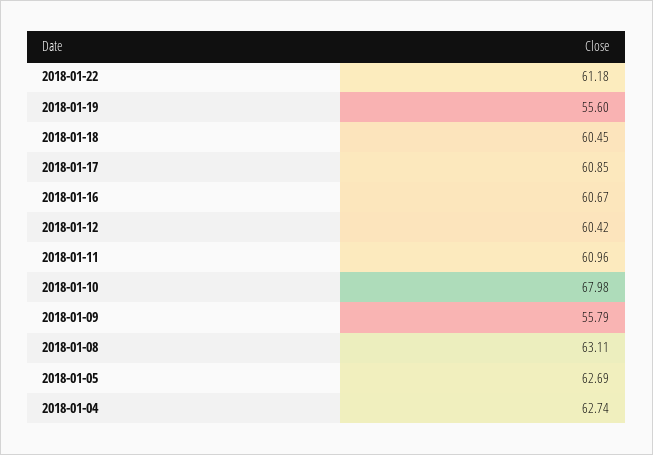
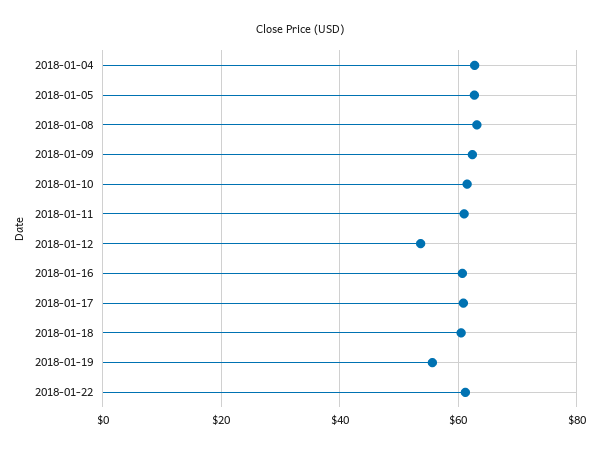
2018-01-12: 60.42 -> 54
2018-01-10: 67.98 -> 62
2018-01-09: 55.79 -> 62

